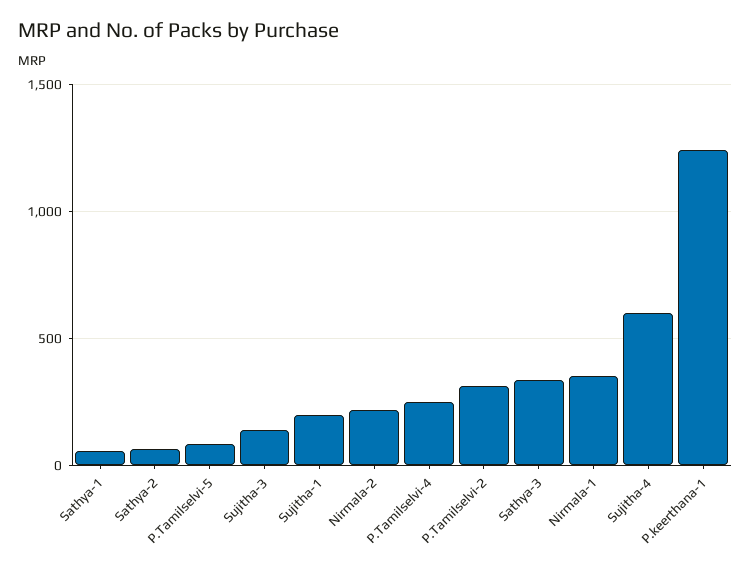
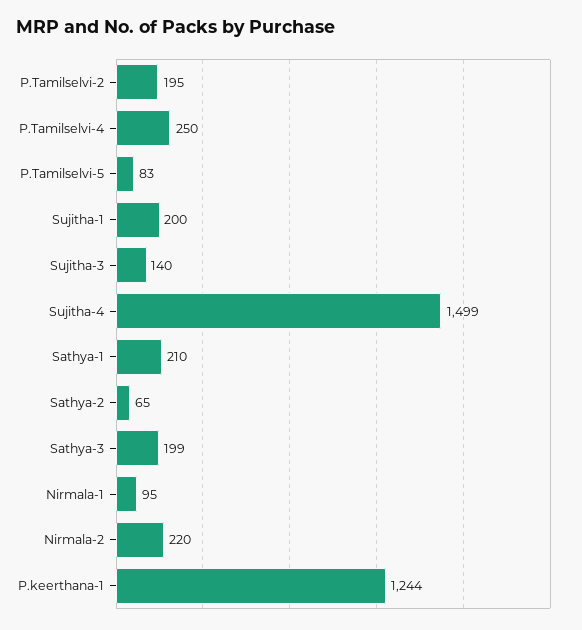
Sathya-1: 50 -> 210
P.Tamilselvi-2: 300 -> 195
Sathya-3: 350 -> 199
Nirmala-1: 350 -> 95
Sujitha-4: 600 -> 1499

